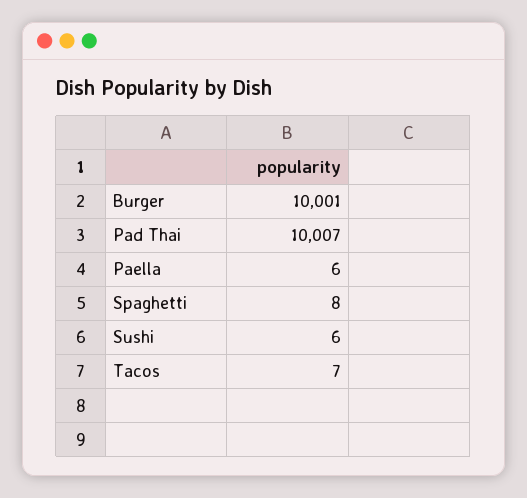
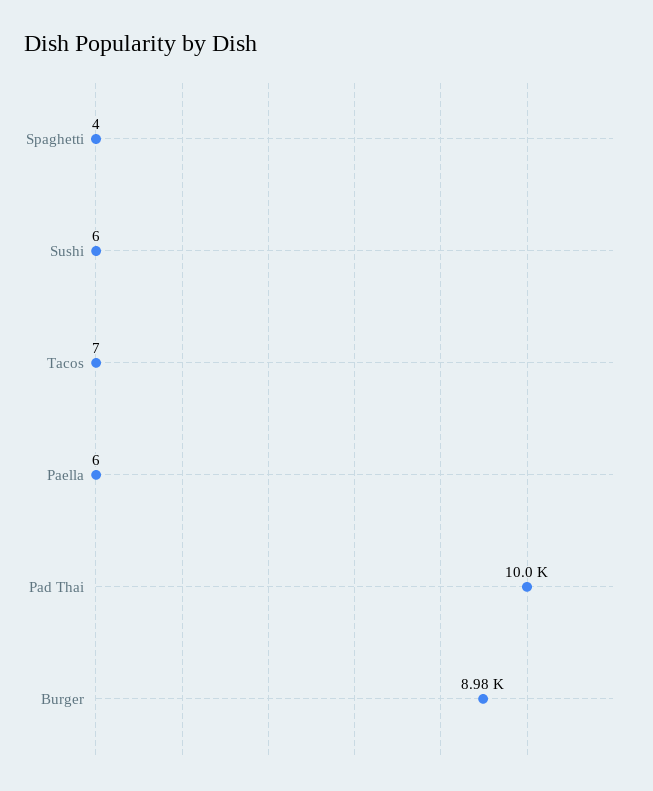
Burger: 10001 -> 8980
Spaghetti: 8 -> 4

